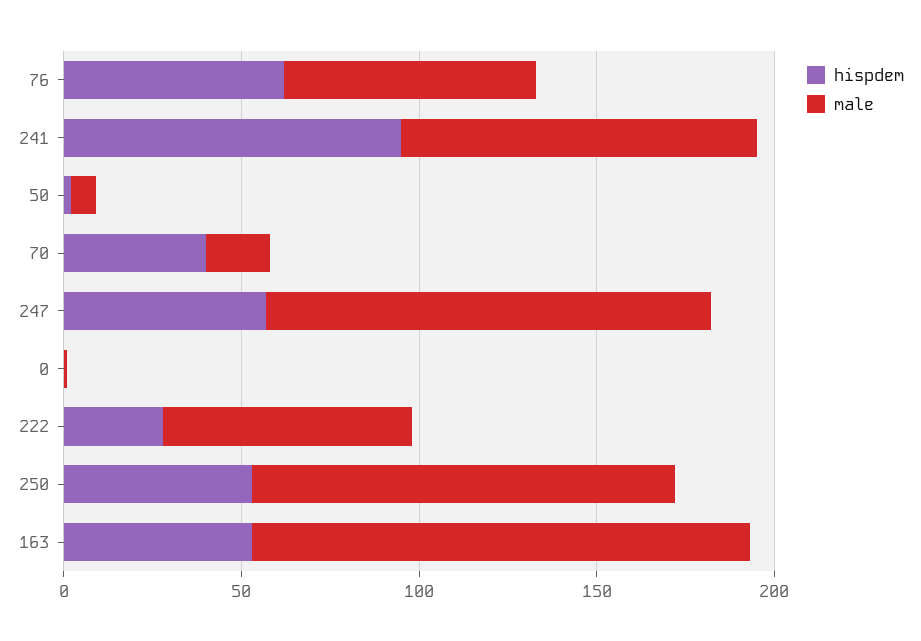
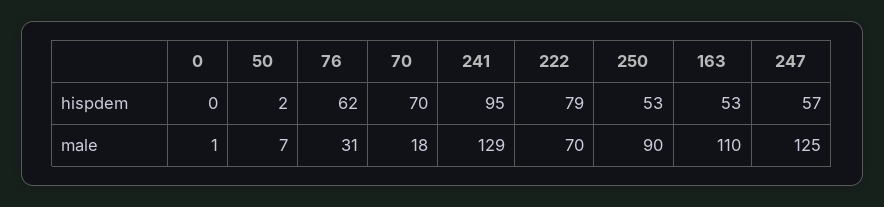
male, 76: 70 -> 31
male, 241: 100 -> 129
hispdem, 70: 40 -> 70
hispdem, 222: 30 -> 79
male, 250: 120 -> 90
male, 163: 140 -> 110

